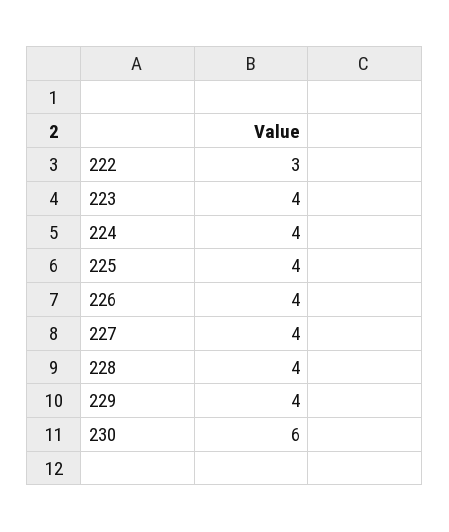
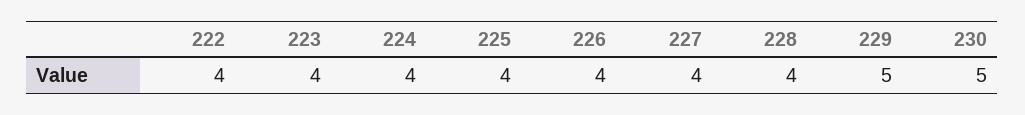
222: 3 -> 4
229: 4 -> 5
230: 6 -> 5

